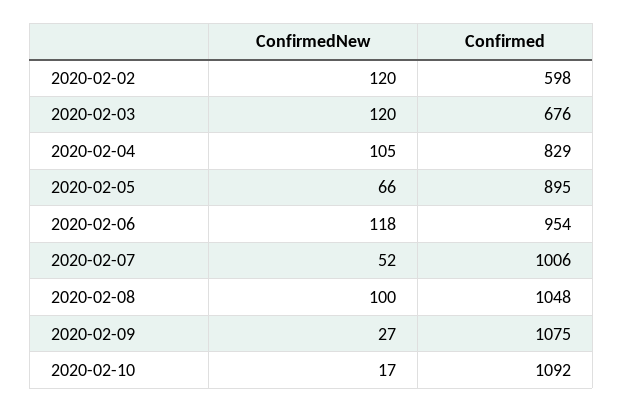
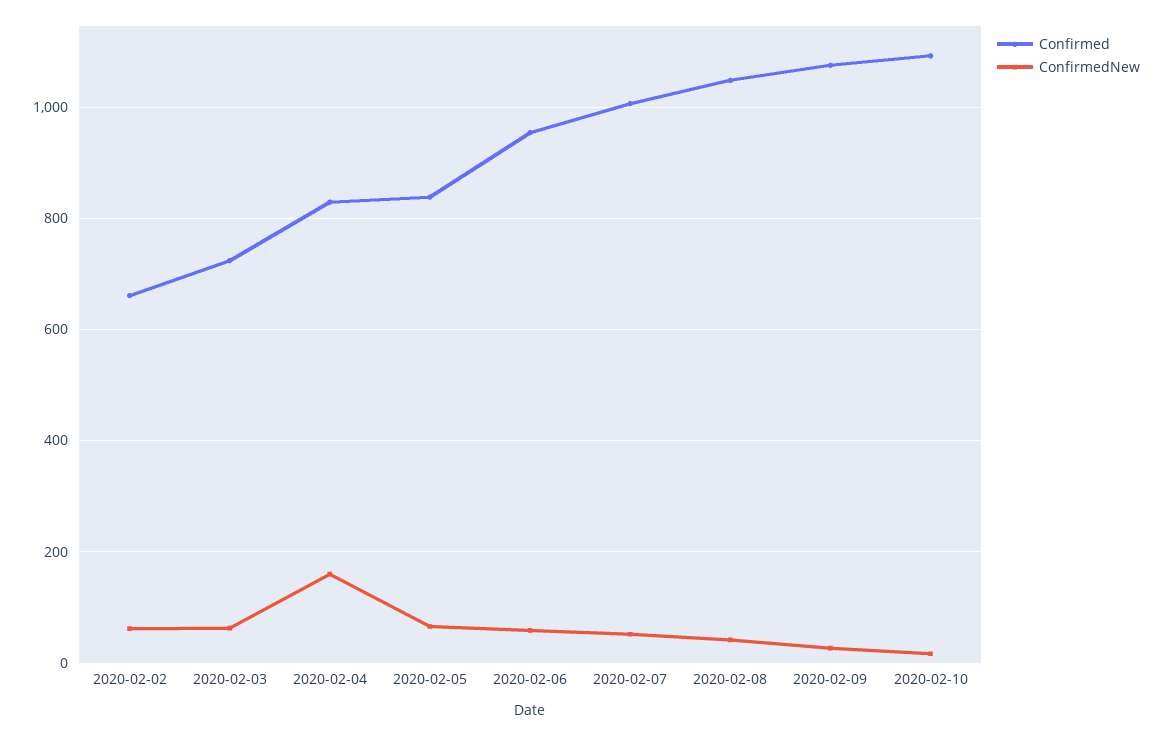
ConfirmedNew, 2020-02-02: 120 -> 60
Confirmed, 2020-02-02: 598 -> 660
ConfirmedNew, 2020-02-03: 120 -> 60
Confirmed, 2020-02-03: 676 -> 720
ConfirmedNew, 2020-02-04: 105 -> 160
Confirmed, 2020-02-05: 895 -> 840
ConfirmedNew, 2020-02-06: 118 -> 60
ConfirmedNew, 2020-02-08: 100 -> 40

